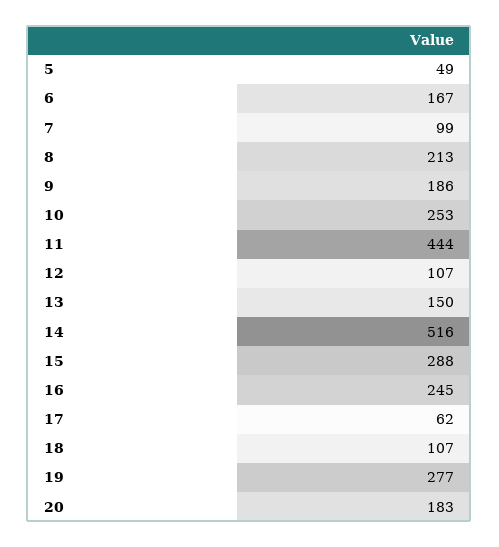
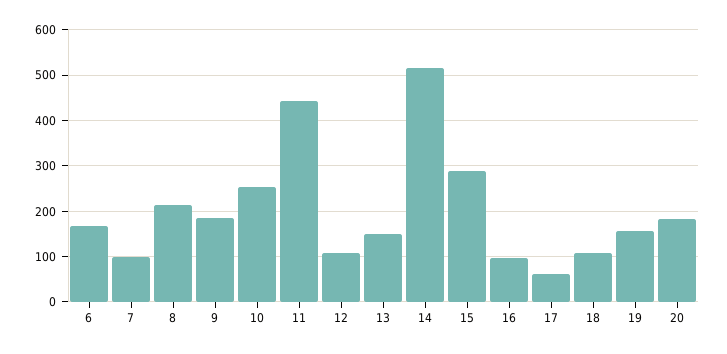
5: 49 -> none
16: 245 -> 100
19: 277 -> 160

